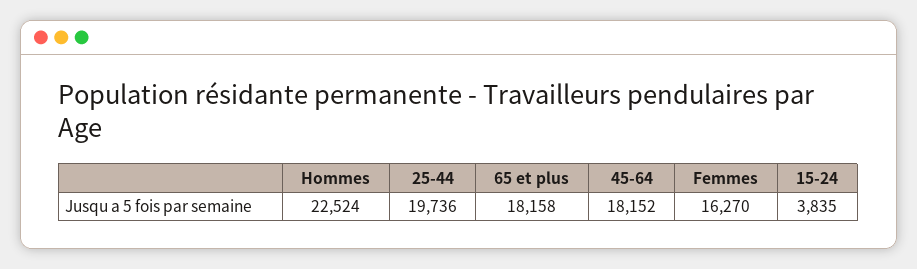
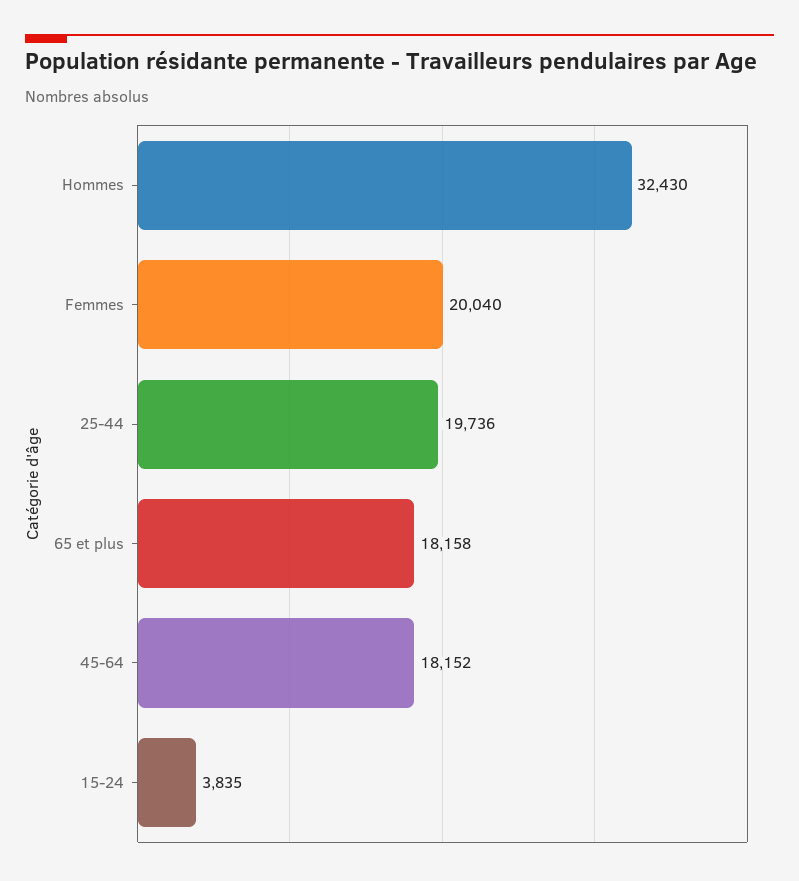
Hommes: 22524 -> 32430
Femmes: 16270 -> 20040

